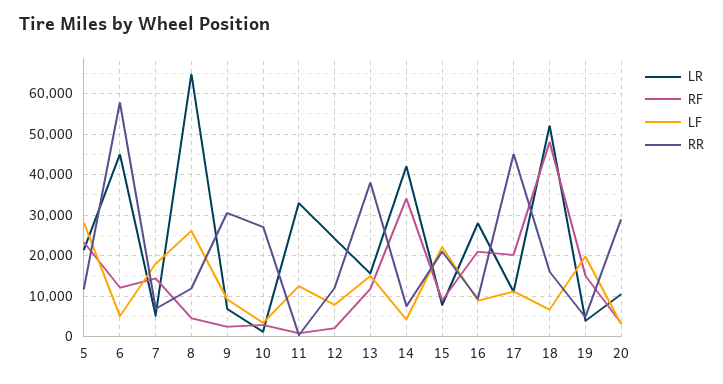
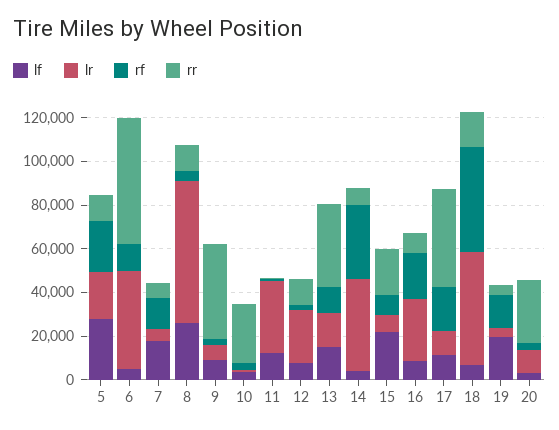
RR, 9: 30000 -> 45000

